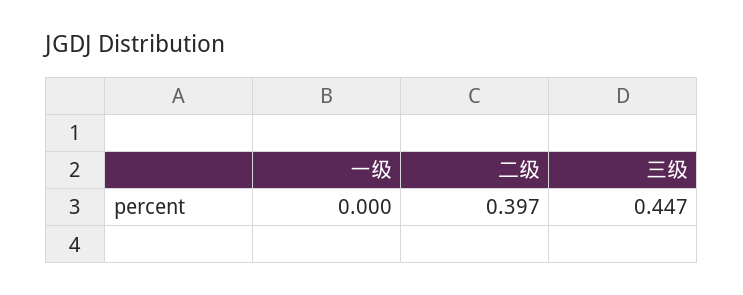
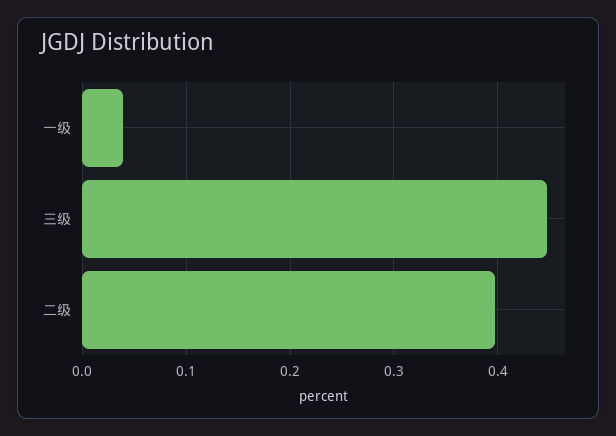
一级: 0 -> 0.04

